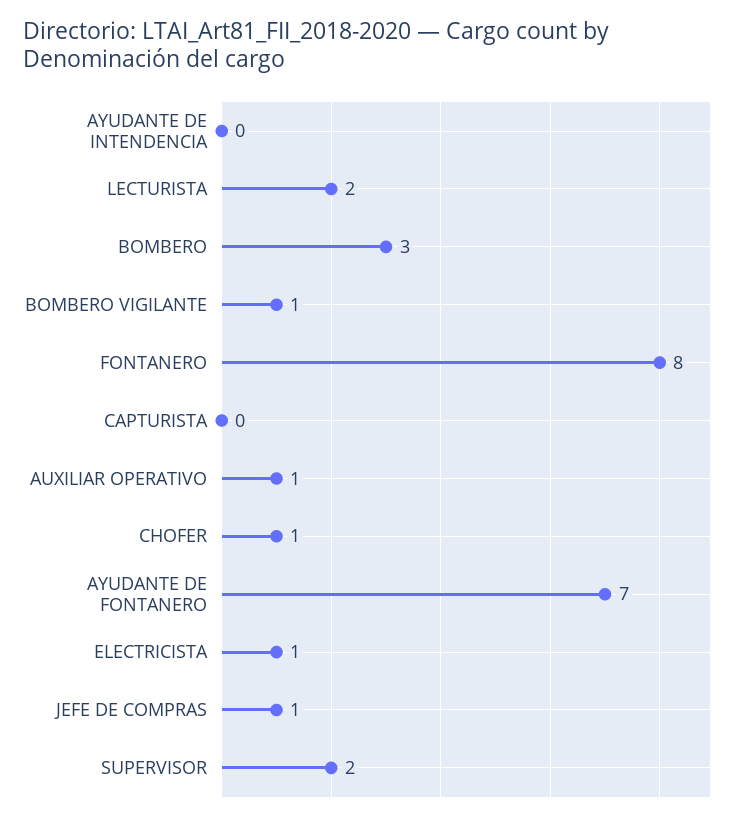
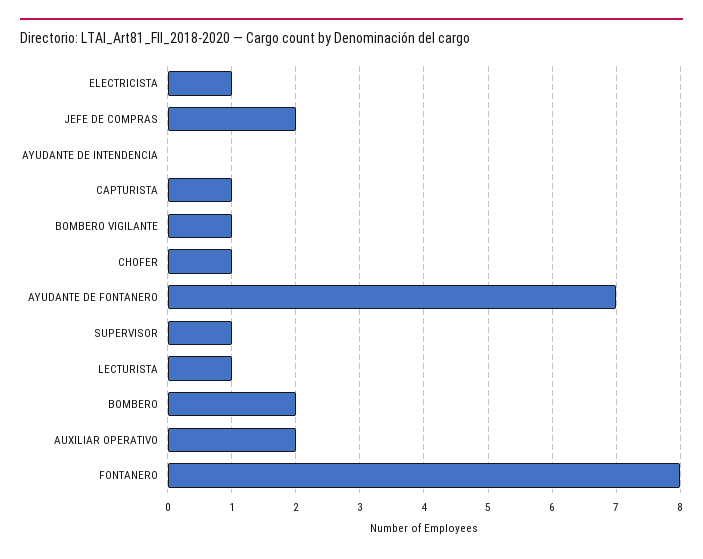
LECTURISTA: 2 -> 1
BOMBERO: 3 -> 2
CAPTURISTA: 0 -> 1
AUXILIAR OPERATIVO: 1 -> 2
JEFE DE COMPRAS: 1 -> 2
SUPERVISOR: 2 -> 1

